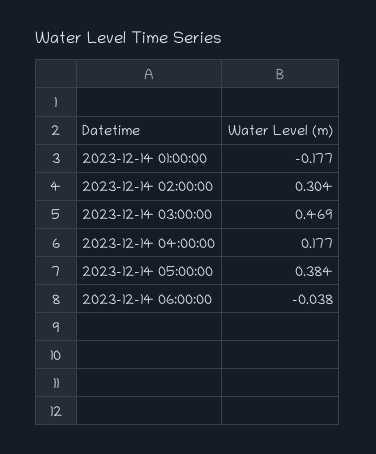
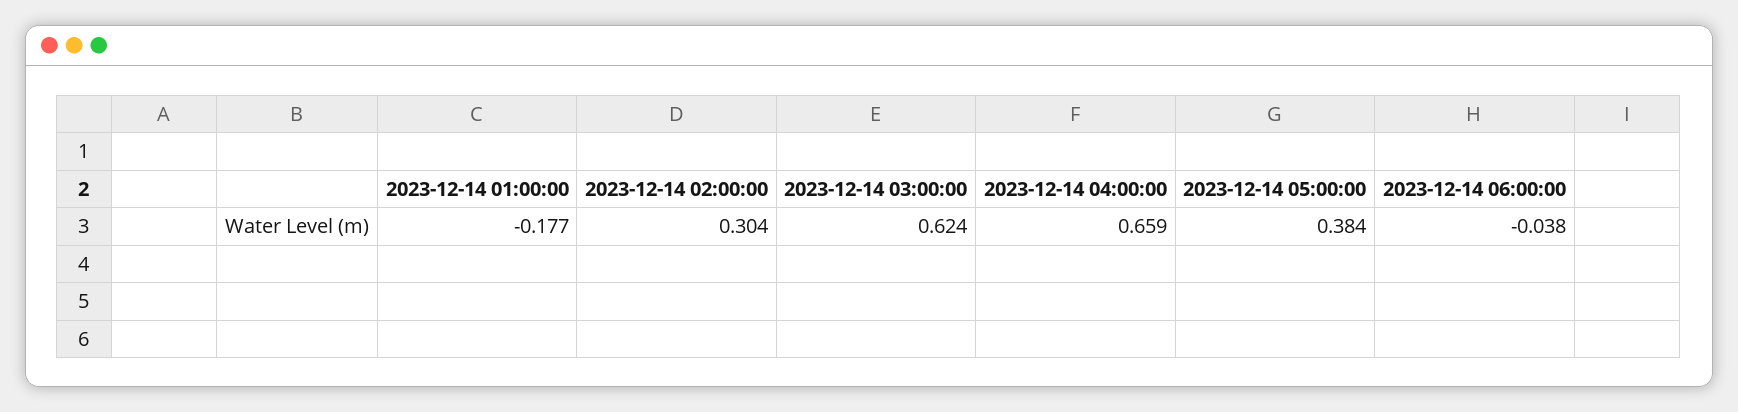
2023-12-14 03:00:00: 0.469 -> 0.624
2023-12-14 04:00:00: 0.177 -> 0.659

